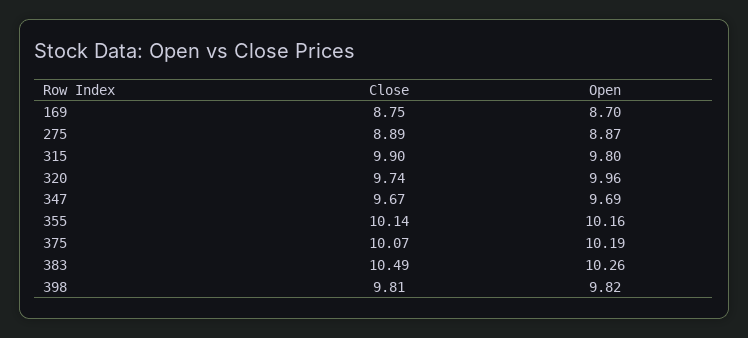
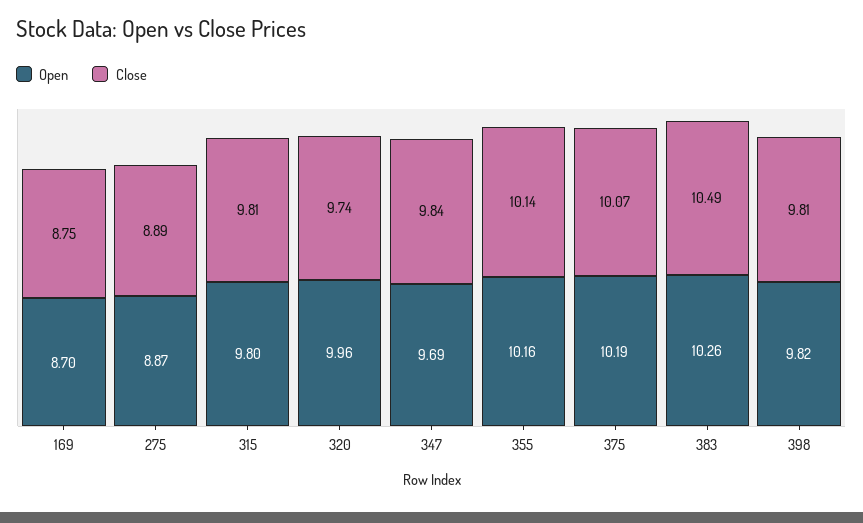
Close, 315: 9.9 -> 9.81
Close, 347: 9.67 -> 9.84

